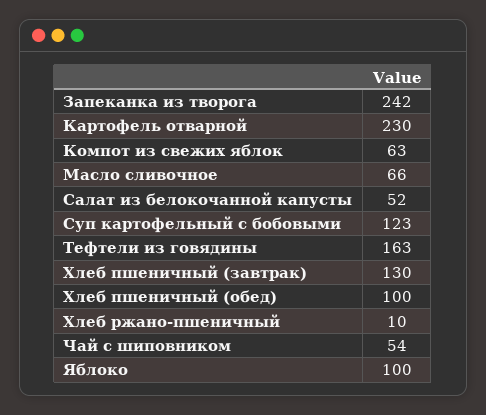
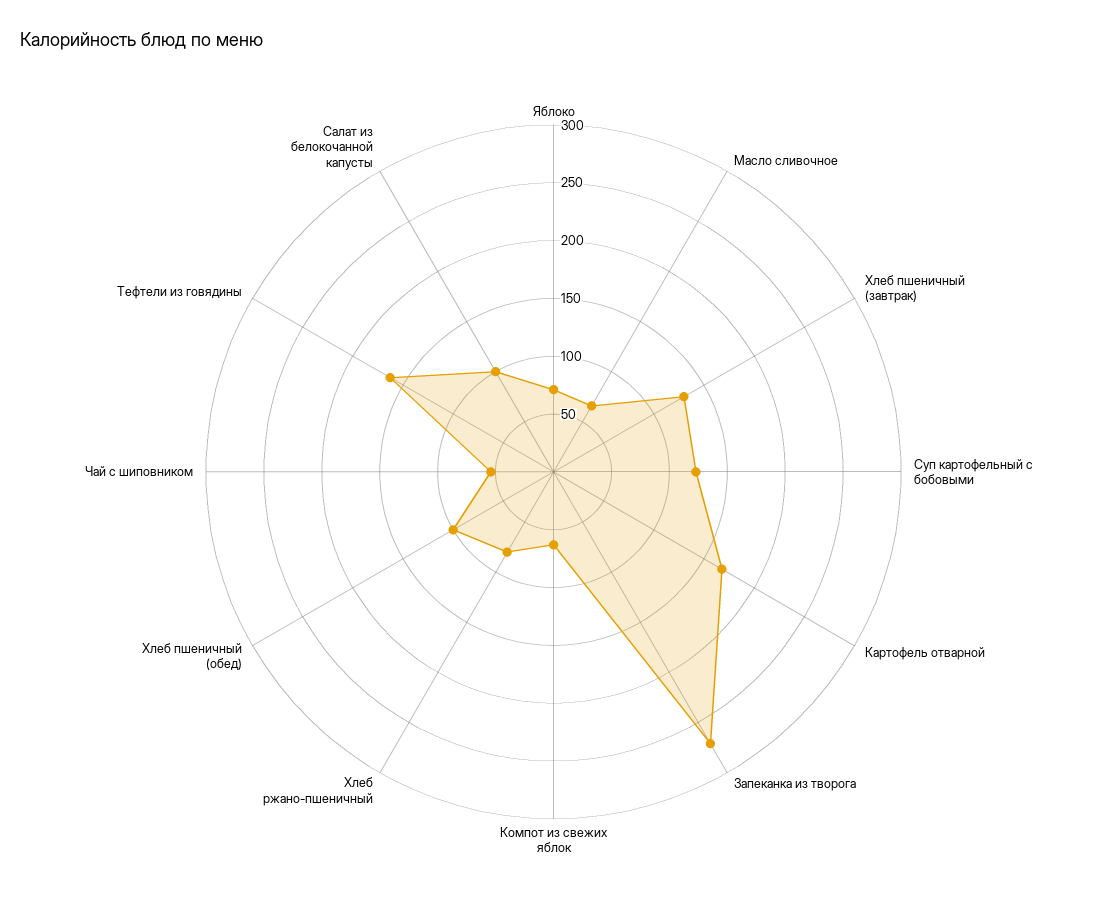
Запеканка из творога: 242 -> 270
Картофель отварной: 230 -> 170
Салат из белокочанной капусты: 52 -> 100
Хлеб ржано-пшеничный: 10 -> 80
Яблоко: 100 -> 70

